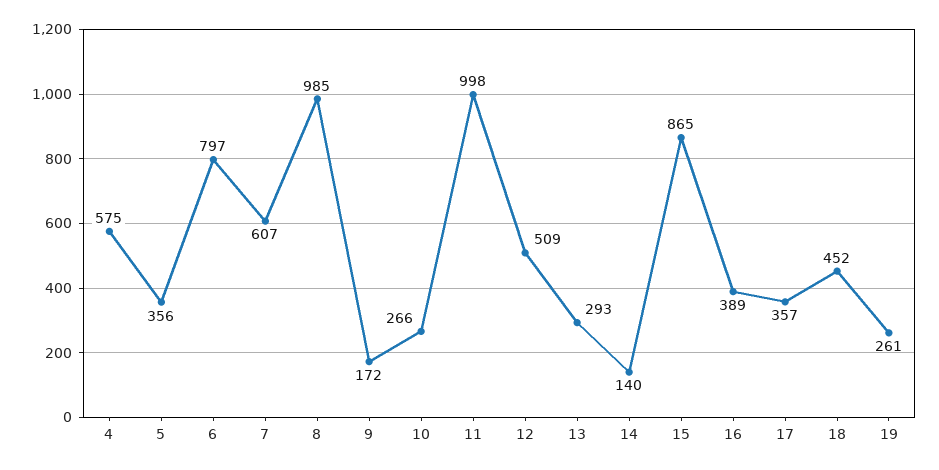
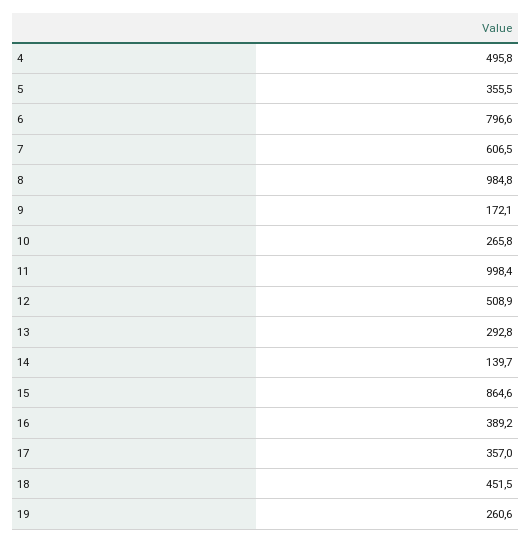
4: 575 -> 495.8

